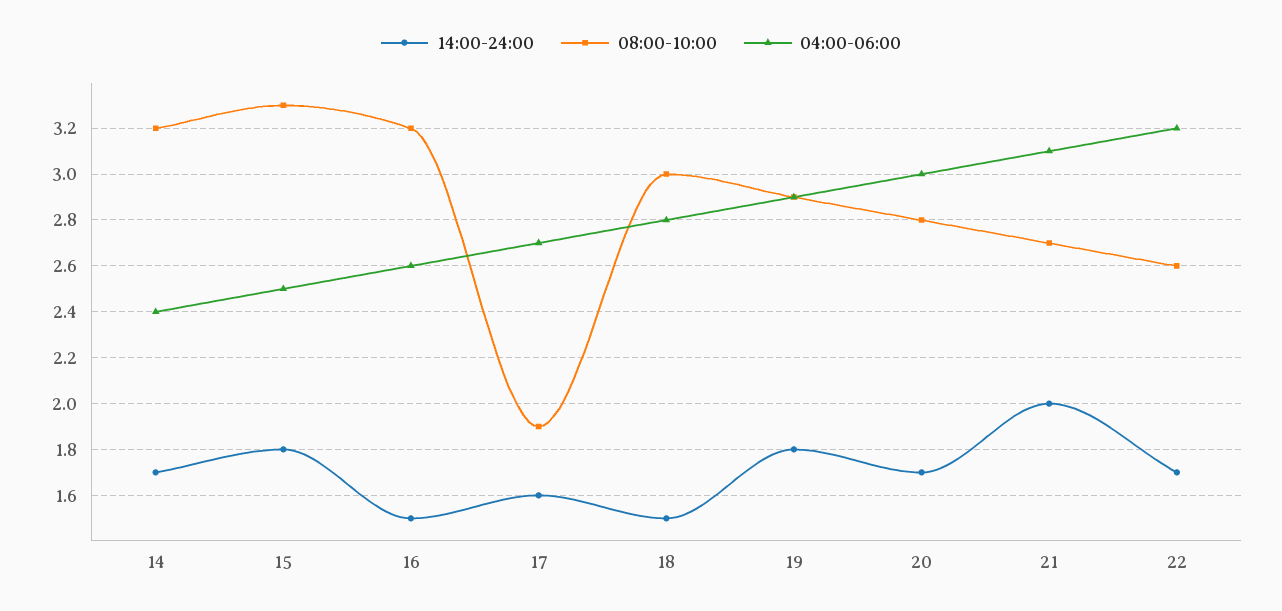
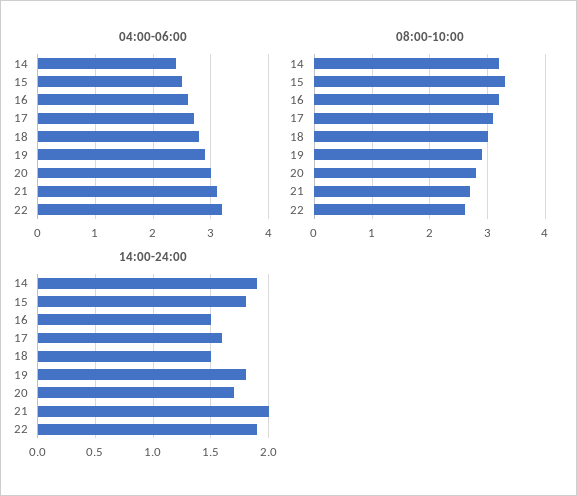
14:00-24:00, 14: 1.7 -> 1.9
08:00-10:00, 17: 1.9 -> 3
14:00-24:00, 22: 1.7 -> 1.9

